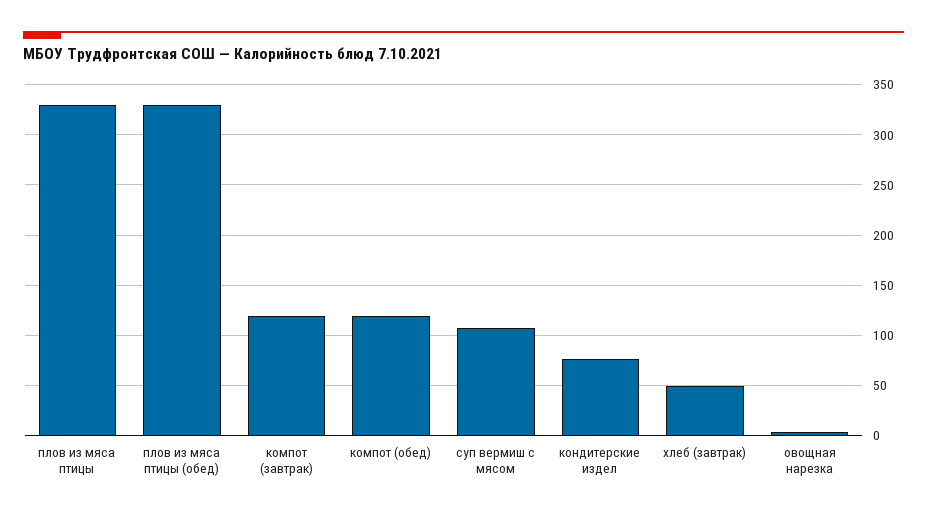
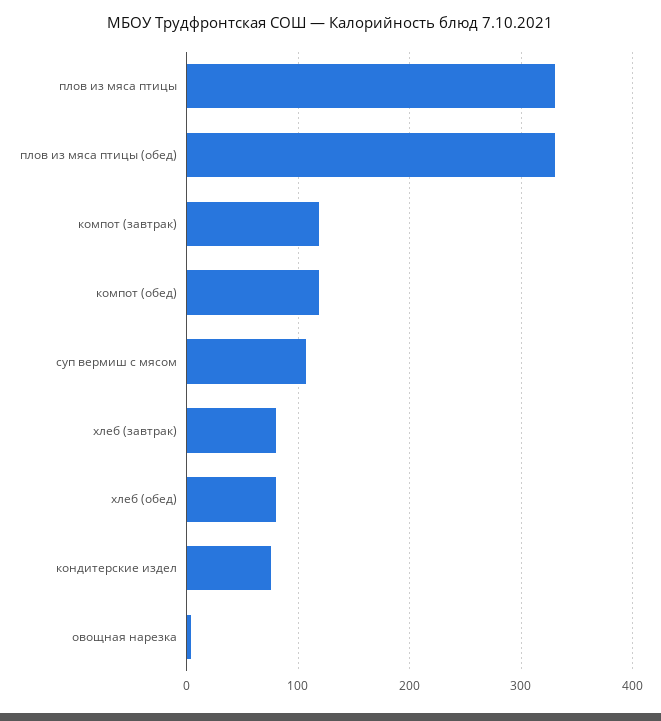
хлеб (завтрак): 50 -> 80
хлеб (обед): none -> 80

